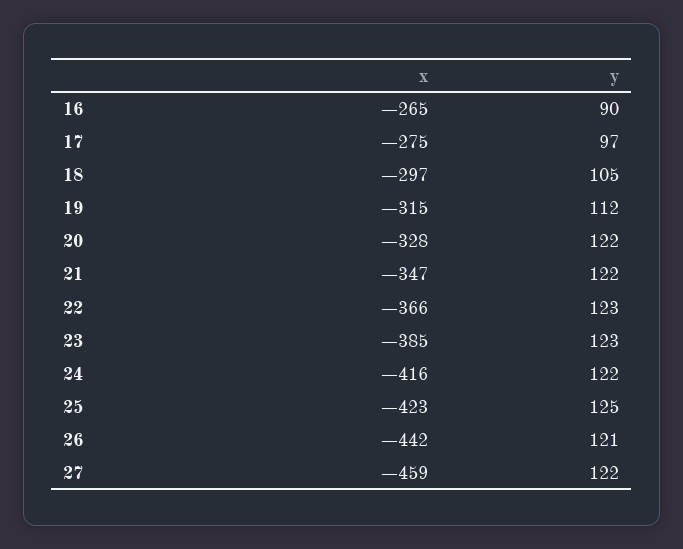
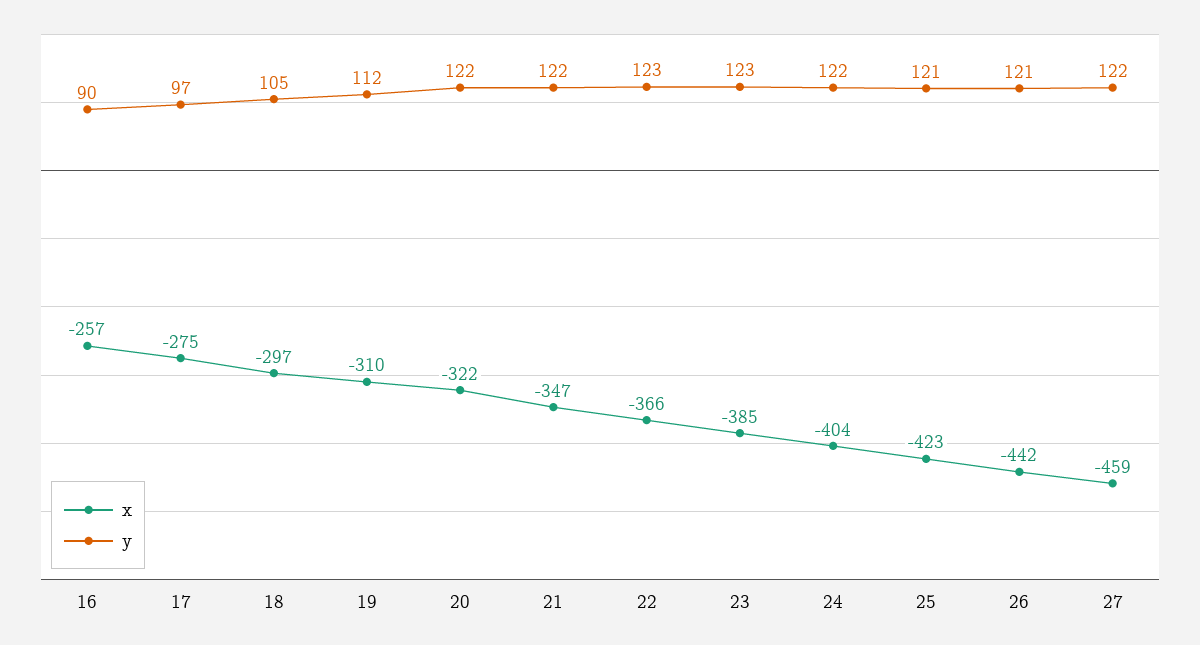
x, 16: -265 -> -257
x, 19: -315 -> -310
x, 20: -328 -> -322
x, 24: -416 -> -404
y, 25: 125 -> 121

